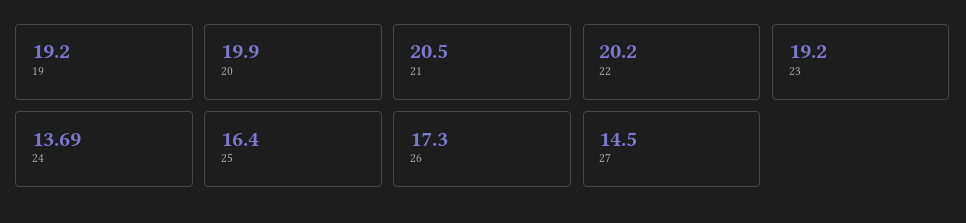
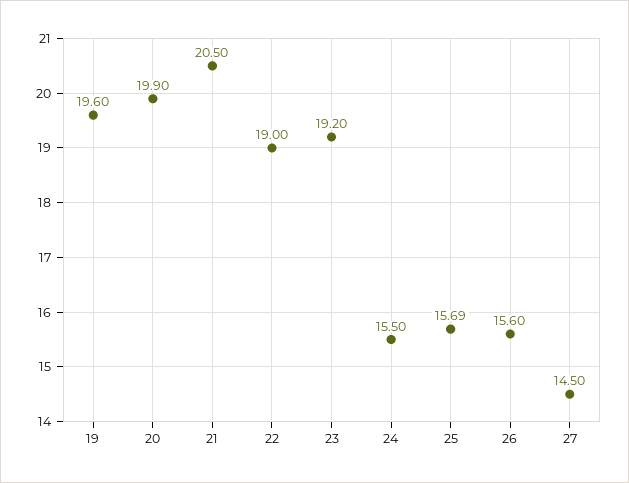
19: 19.2 -> 19.6
22: 20.2 -> 19
24: 13.69 -> 15.5
25: 16.4 -> 15.69
26: 17.3 -> 15.6

